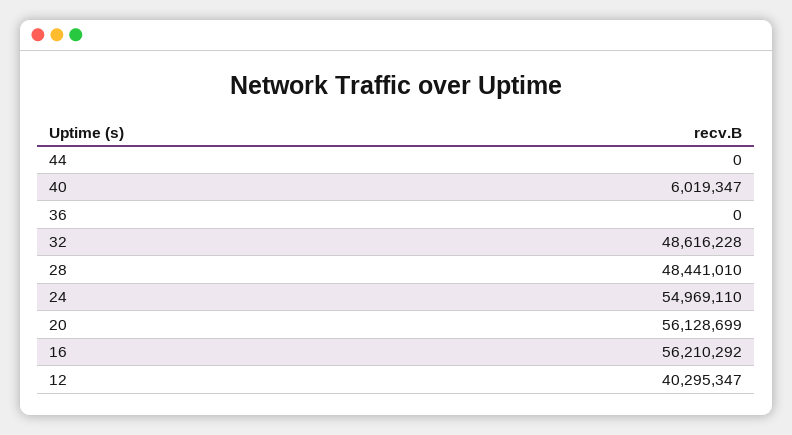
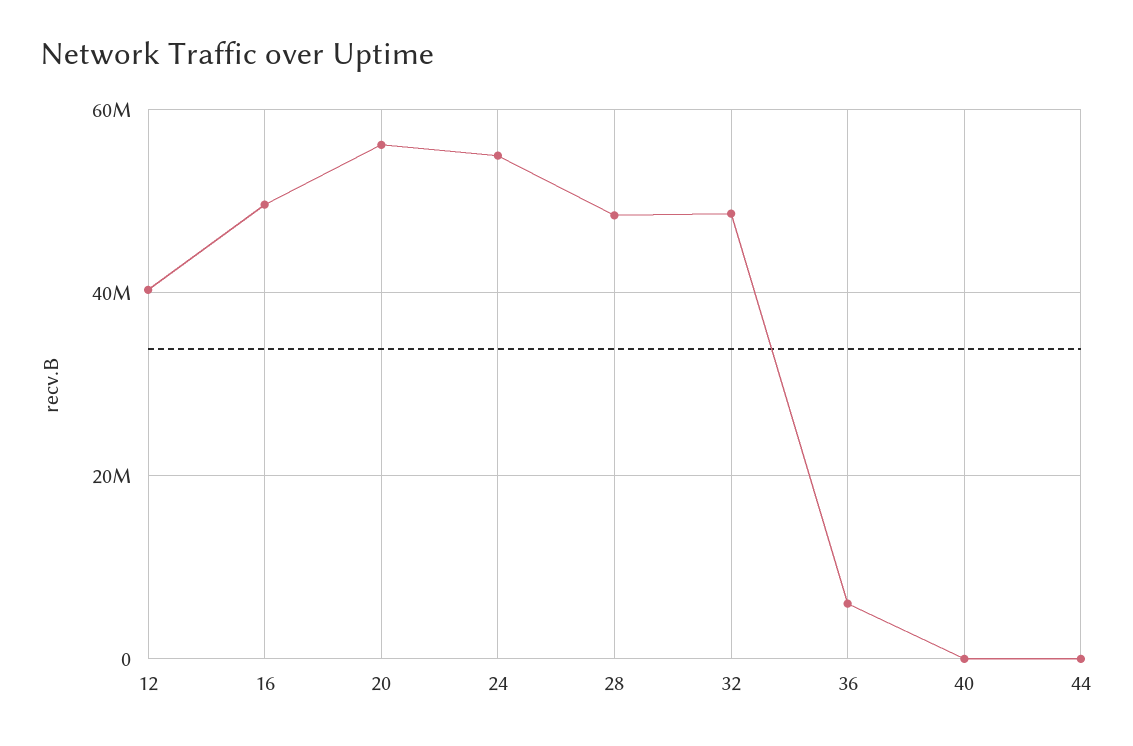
40: 6019347 -> 0
36: 0 -> 6000000
16: 56210292 -> 50000000

